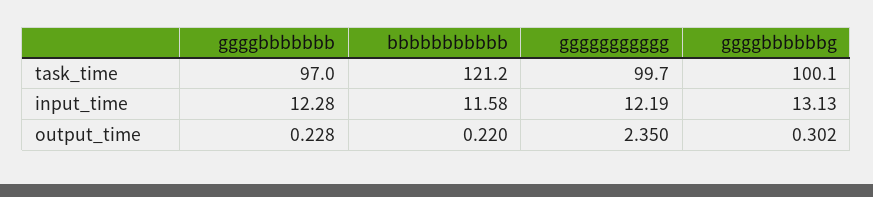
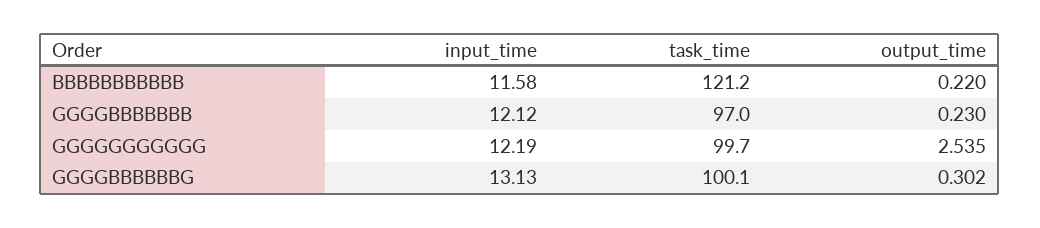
ggggbbbbbbb, input_time: 12.28 -> 12.12
ggggbbbbbbb, output_time: 0.228 -> 0.23
ggggggggggg, output_time: 2.35 -> 2.535

